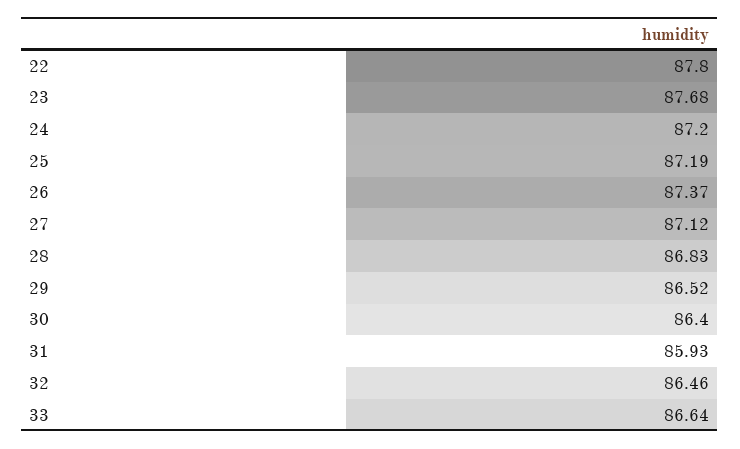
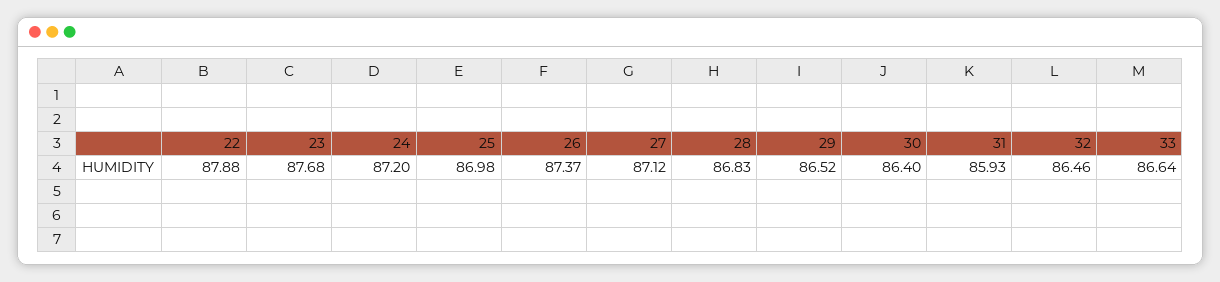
22: 87.8 -> 87.88
25: 87.19 -> 86.98

